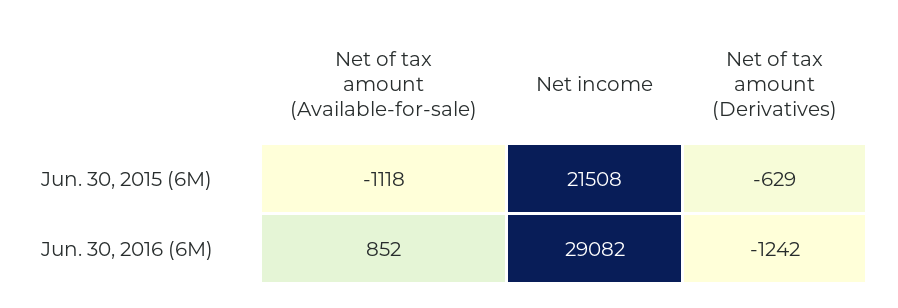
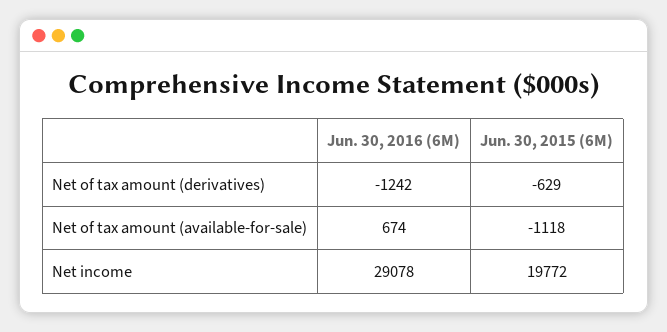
Net income, Jun. 30, 2015 (6M): 21508 -> 19772
Net of tax amount (Available-for-sale), Jun. 30, 2016 (6M): 852 -> 674
Net income, Jun. 30, 2016 (6M): 29082 -> 29078

